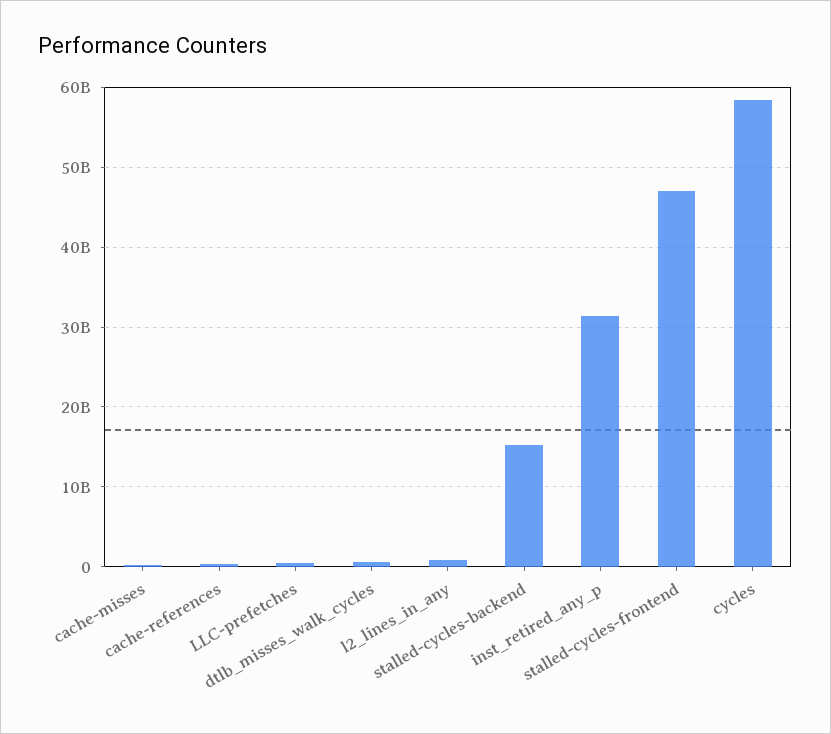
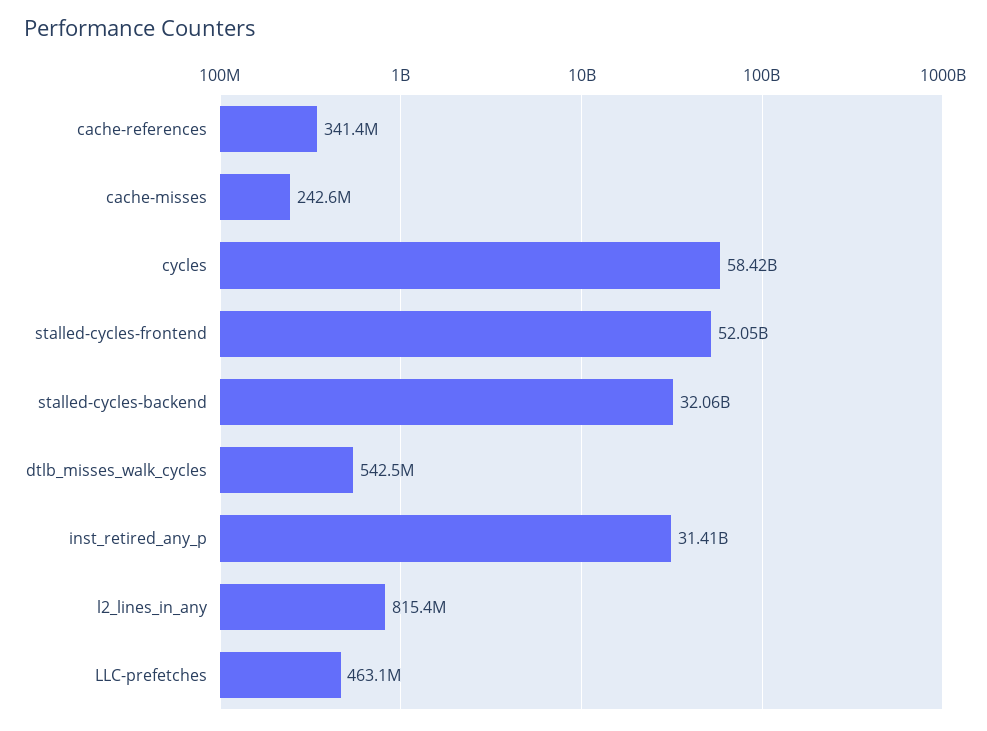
stalled-cycles-backend: 15000000000 -> 32060000000
stalled-cycles-frontend: 47000000000 -> 52050000000

